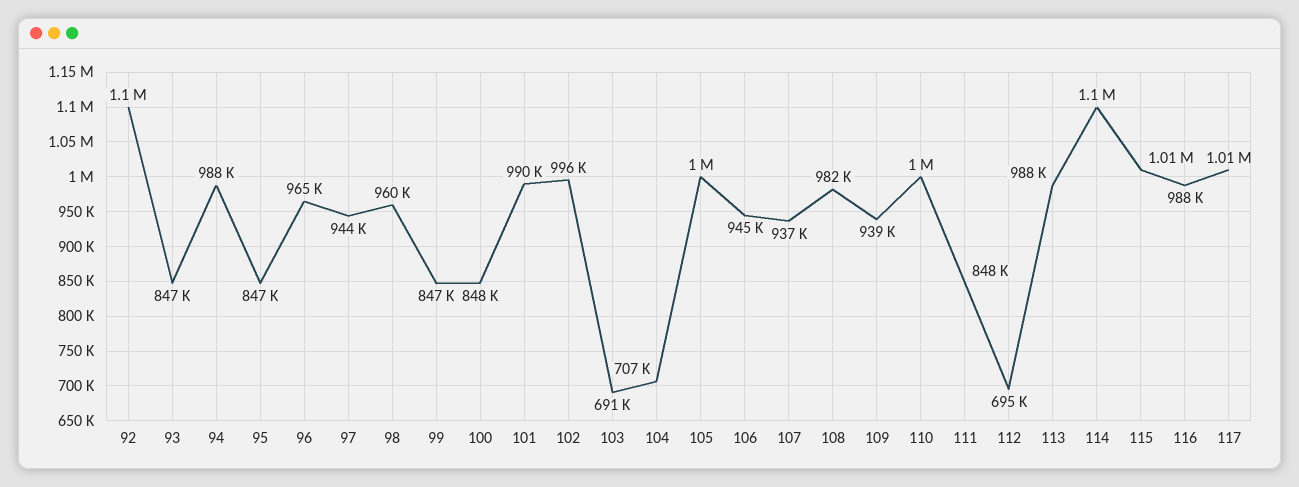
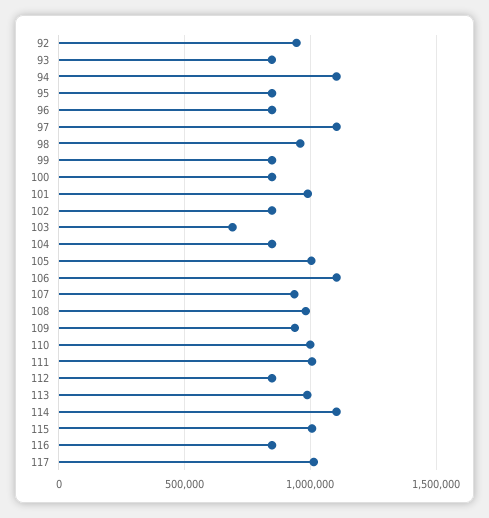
92: 1100000 -> 950000
94: 988000 -> 1100000
96: 965000 -> 850000
97: 944000 -> 1100000
102: 996000 -> 850000
104: 707000 -> 850000
106: 945000 -> 1100000
111: 848000 -> 1000000
112: 695000 -> 850000
116: 988000 -> 850000

